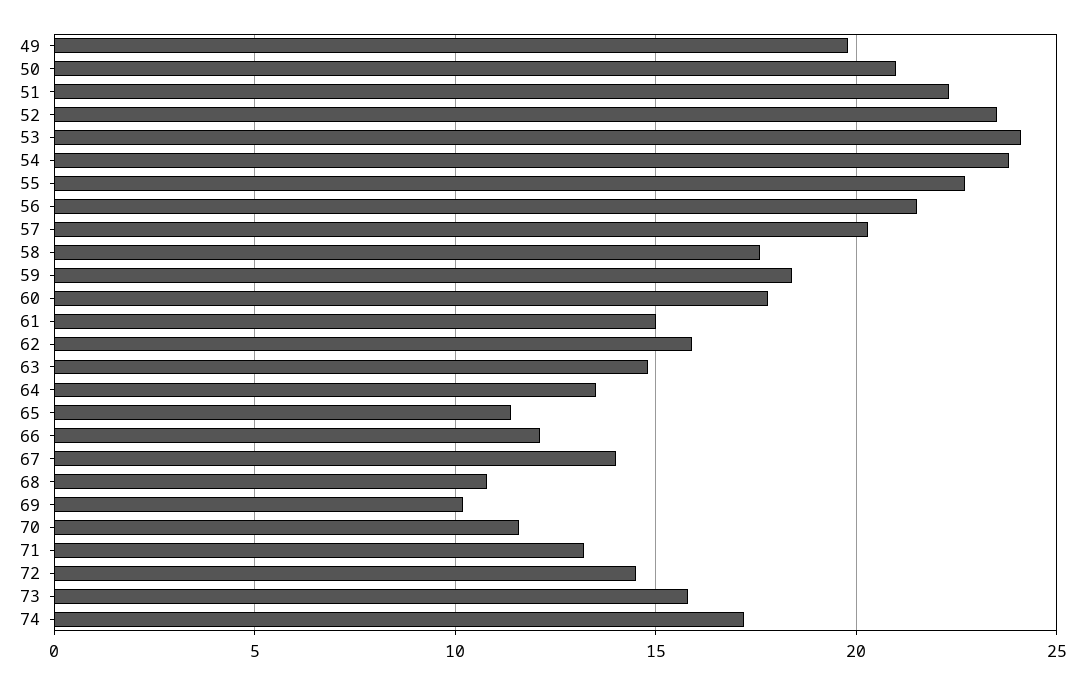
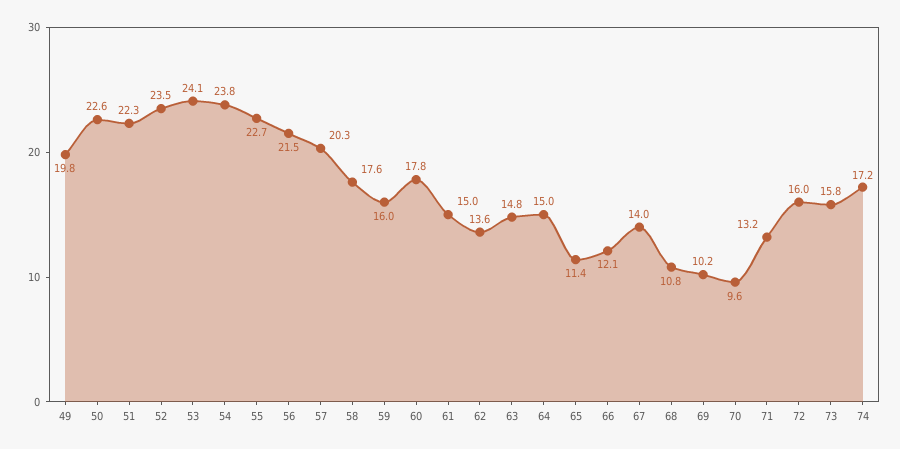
50: 21 -> 22.6
59: 18.5 -> 16
62: 16 -> 13.6
64: 13.5 -> 15
70: 11.5 -> 9.6
72: 14.5 -> 16

